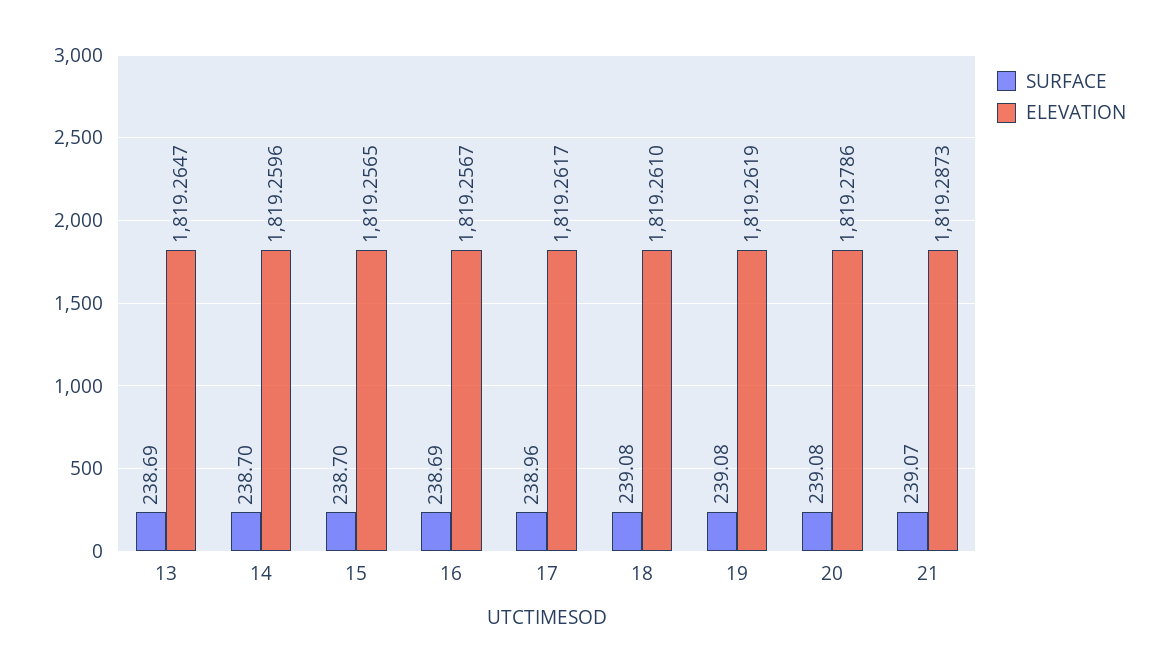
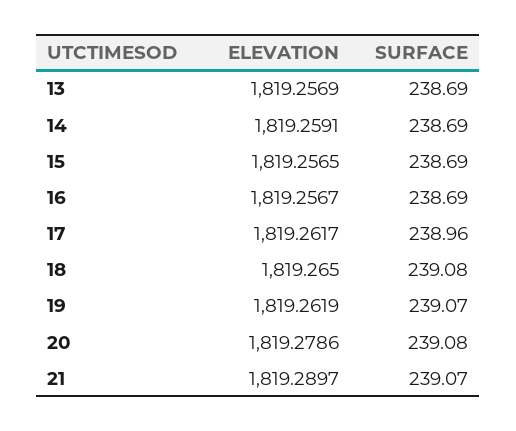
ELEVATION, 13: 1819.2647 -> 1819.2569
SURFACE, 14: 238.7 -> 238.69
ELEVATION, 14: 1819.2596 -> 1819.2591
SURFACE, 15: 238.7 -> 238.69
ELEVATION, 18: 1819.261 -> 1819.265
SURFACE, 19: 239.08 -> 239.07
ELEVATION, 21: 1819.2873 -> 1819.2897

